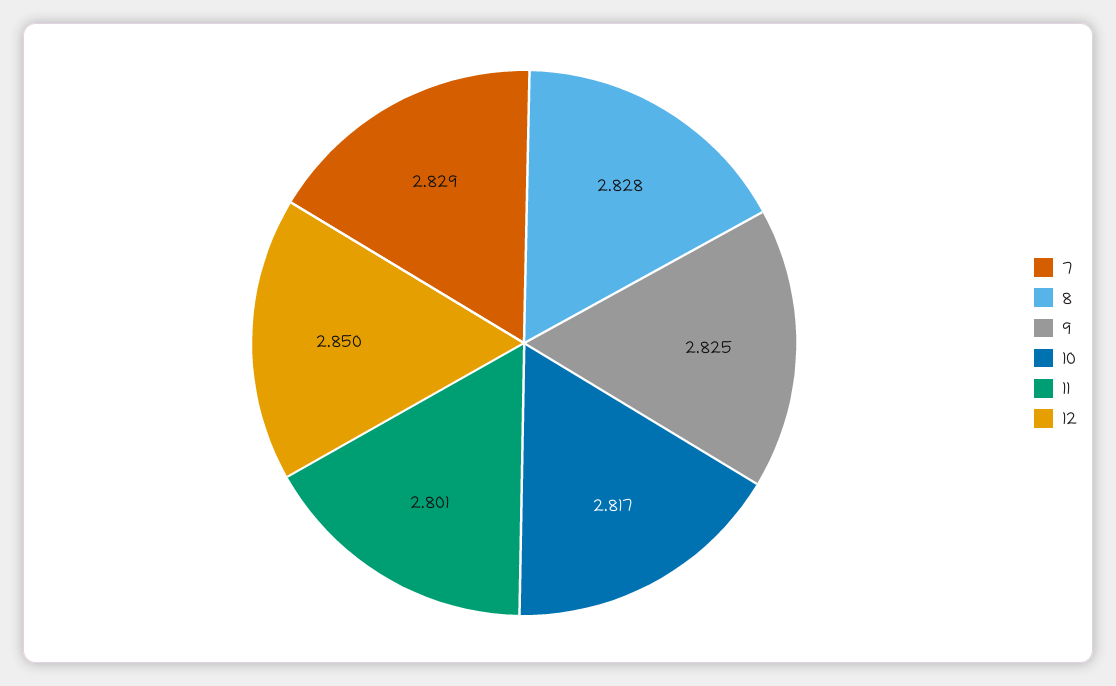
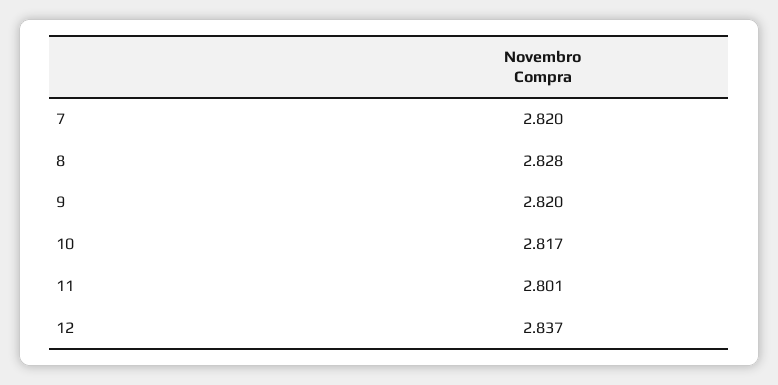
7: 2.829 -> 2.82
9: 2.825 -> 2.82
12: 2.85 -> 2.837

